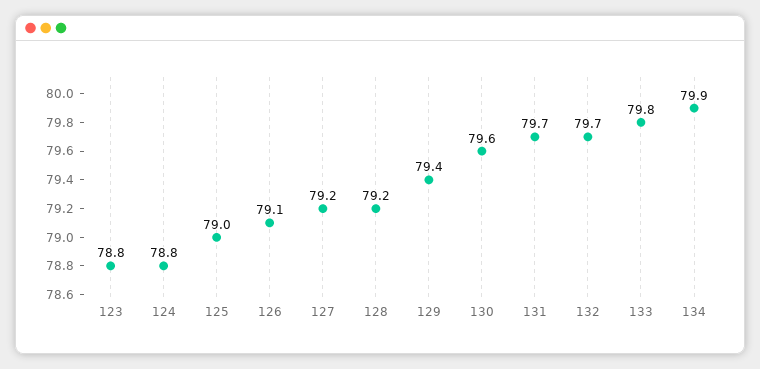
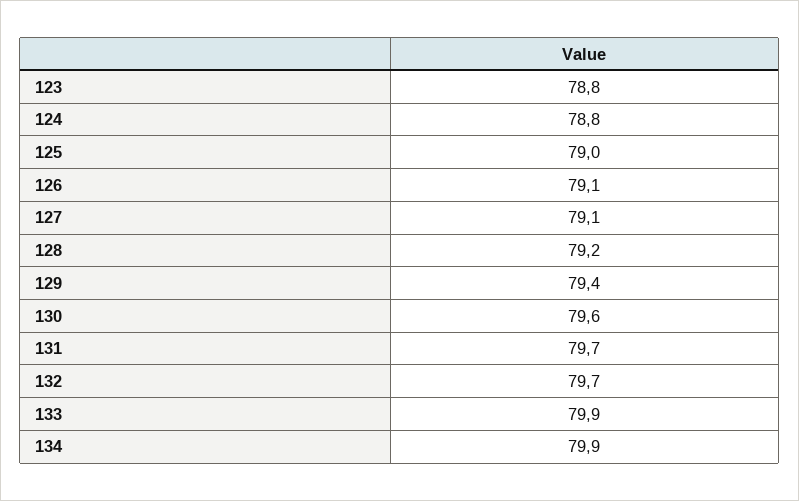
127: 79.2 -> 79.1
133: 79.8 -> 79.9

